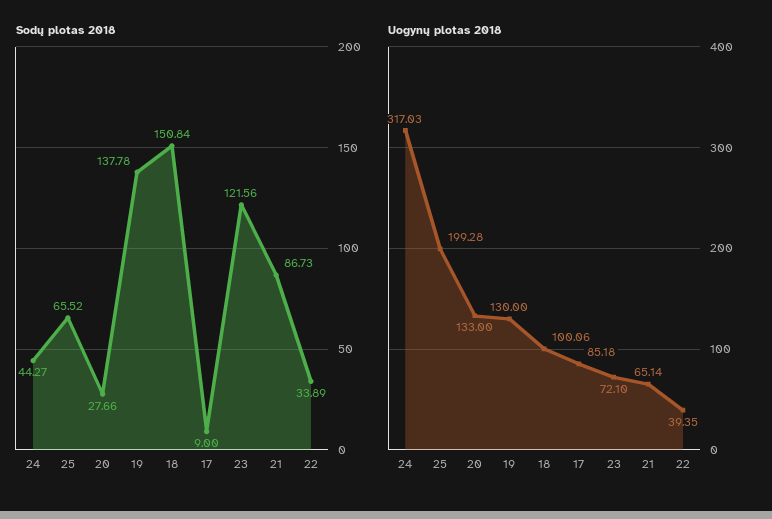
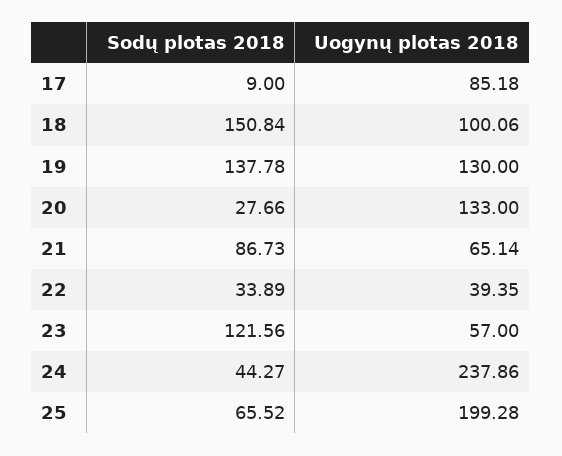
Uogynų plotas 2018, 24: 317.03 -> 237.86
Uogynų plotas 2018, 23: 72.1 -> 57

